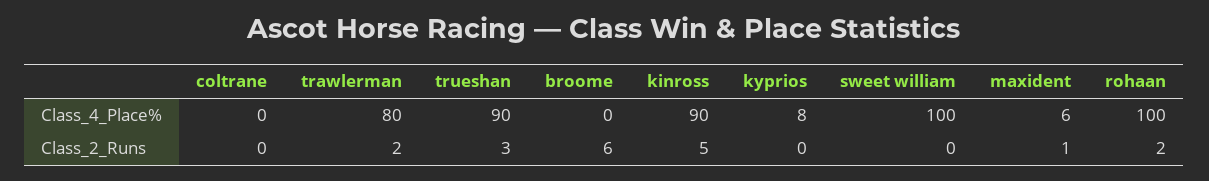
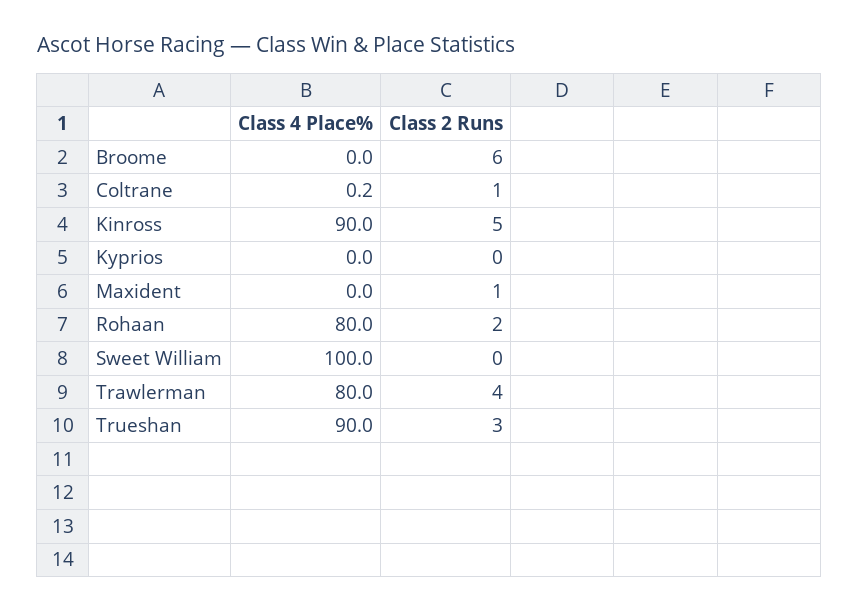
coltrane, Class_4_Place%: 0 -> 0.2
kyprios, Class_4_Place%: 8 -> 0
maxident, Class_4_Place%: 6 -> 0
rohaan, Class_4_Place%: 100 -> 80
coltrane, Class_2_Runs: 0 -> 1
trawlerman, Class_2_Runs: 2 -> 4

